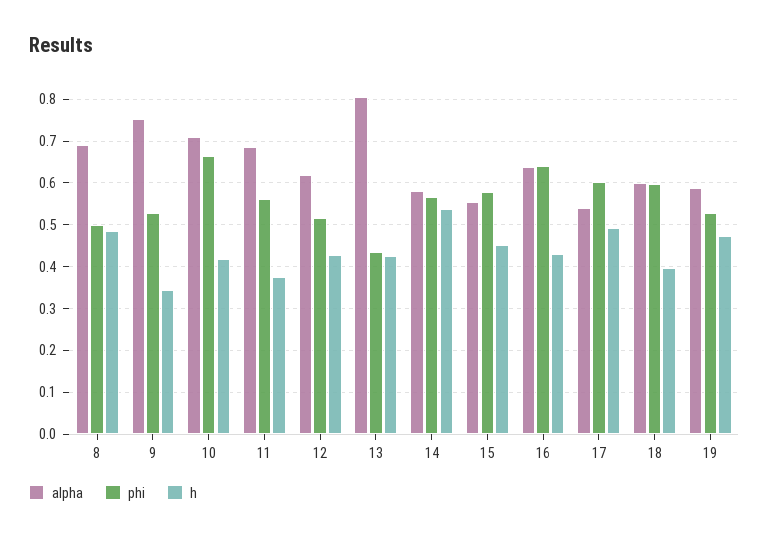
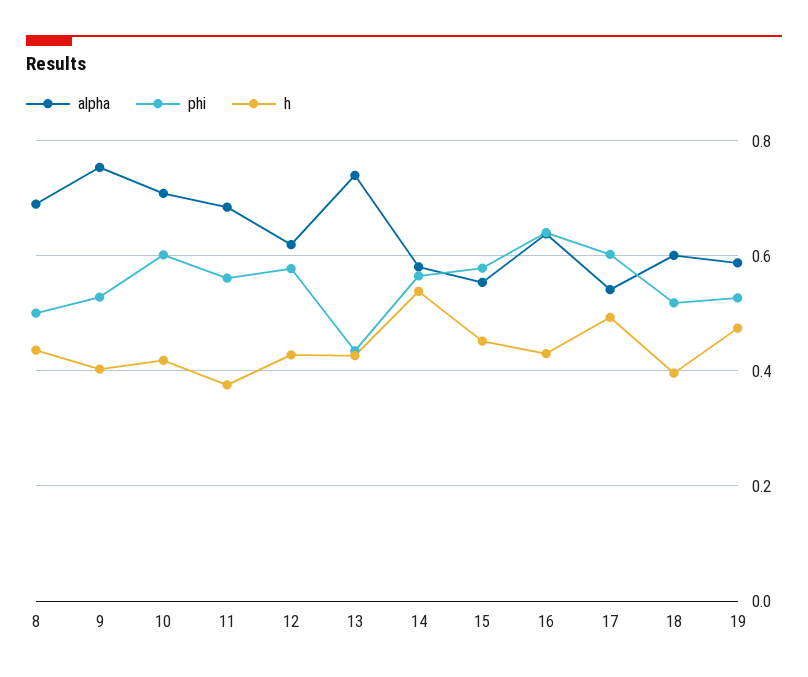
h, 8: 0.48 -> 0.44
h, 9: 0.34 -> 0.4
phi, 10: 0.66 -> 0.6
phi, 12: 0.52 -> 0.58
alpha, 13: 0.8 -> 0.74
phi, 18: 0.6 -> 0.52

